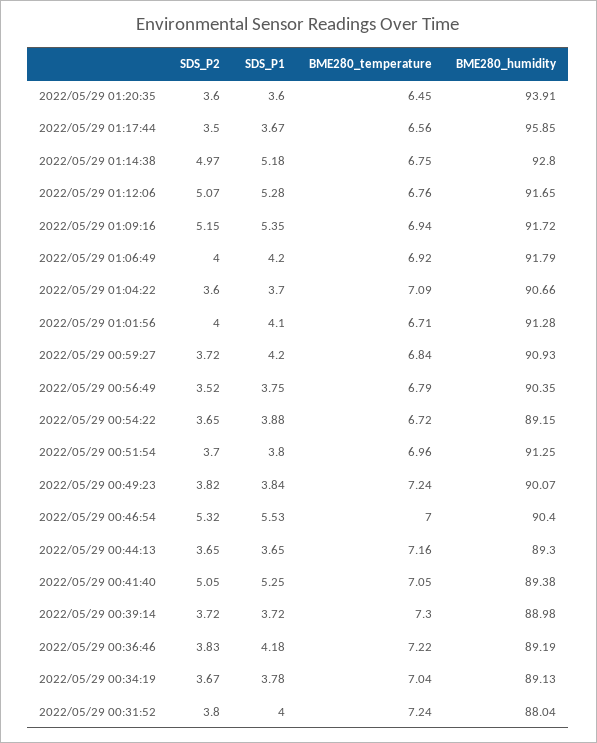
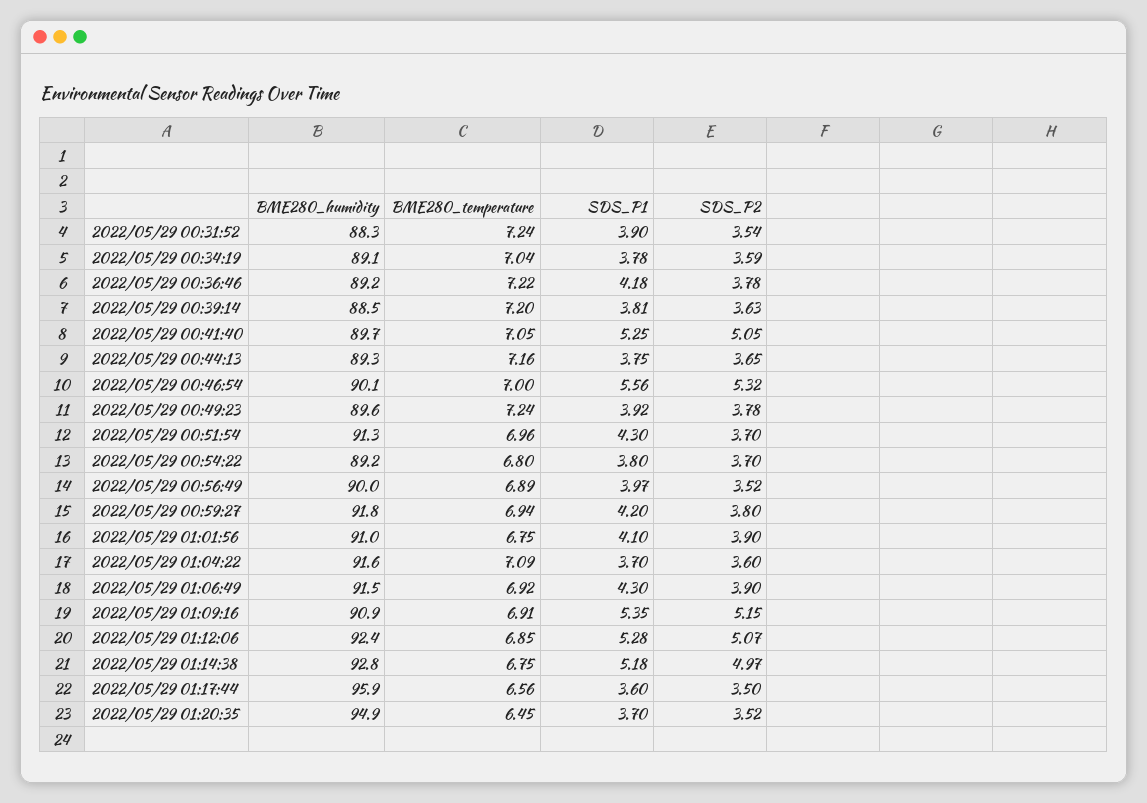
SDS_P2, 2022/05/29 01:20:35: 3.6 -> 3.52
SDS_P1, 2022/05/29 01:20:35: 3.6 -> 3.7
BME280_humidity, 2022/05/29 01:20:35: 93.91 -> 94.9
SDS_P1, 2022/05/29 01:17:44: 3.67 -> 3.6
BME280_temperature, 2022/05/29 01:12:06: 6.76 -> 6.85
BME280_humidity, 2022/05/29 01:12:06: 91.65 -> 92.4
BME280_temperature, 2022/05/29 01:09:16: 6.94 -> 6.91
BME280_humidity, 2022/05/29 01:09:16: 91.72 -> 90.9
SDS_P2, 2022/05/29 01:06:49: 4 -> 3.9
SDS_P1, 2022/05/29 01:06:49: 4.2 -> 4.3
BME280_humidity, 2022/05/29 01:06:49: 91.79 -> 91.5
BME280_humidity, 2022/05/29 01:04:22: 90.66 -> 91.6
SDS_P2, 2022/05/29 01:01:56: 4 -> 3.9
BME280_temperature, 2022/05/29 01:01:56: 6.71 -> 6.75
BME280_humidity, 2022/05/29 01:01:56: 91.28 -> 91
SDS_P2, 2022/05/29 00:59:27: 3.72 -> 3.8
BME280_temperature, 2022/05/29 00:59:27: 6.84 -> 6.94
BME280_humidity, 2022/05/29 00:59:27: 90.93 -> 91.8
SDS_P1, 2022/05/29 00:56:49: 3.75 -> 3.97
BME280_temperature, 2022/05/29 00:56:49: 6.79 -> 6.89
BME280_humidity, 2022/05/29 00:56:49: 90.35 -> 90
SDS_P2, 2022/05/29 00:54:22: 3.65 -> 3.7
SDS_P1, 2022/05/29 00:54:22: 3.88 -> 3.8
BME280_temperature, 2022/05/29 00:54:22: 6.72 -> 6.8
SDS_P1, 2022/05/29 00:51:54: 3.8 -> 4.3
SDS_P2, 2022/05/29 00:49:23: 3.82 -> 3.78
SDS_P1, 2022/05/29 00:49:23: 3.84 -> 3.92
BME280_humidity, 2022/05/29 00:49:23: 90.07 -> 89.6
SDS_P1, 2022/05/29 00:46:54: 5.53 -> 5.56
BME280_humidity, 2022/05/29 00:46:54: 90.4 -> 90.1
SDS_P1, 2022/05/29 00:44:13: 3.65 -> 3.75
BME280_humidity, 2022/05/29 00:41:40: 89.38 -> 89.7
SDS_P2, 2022/05/29 00:39:14: 3.72 -> 3.63
SDS_P1, 2022/05/29 00:39:14: 3.72 -> 3.81
BME280_temperature, 2022/05/29 00:39:14: 7.3 -> 7.2
BME280_humidity, 2022/05/29 00:39:14: 88.98 -> 88.5
SDS_P2, 2022/05/29 00:36:46: 3.83 -> 3.78
SDS_P2, 2022/05/29 00:34:19: 3.67 -> 3.59
SDS_P2, 2022/05/29 00:31:52: 3.8 -> 3.54
SDS_P1, 2022/05/29 00:31:52: 4 -> 3.9
BME280_humidity, 2022/05/29 00:31:52: 88.04 -> 88.3

